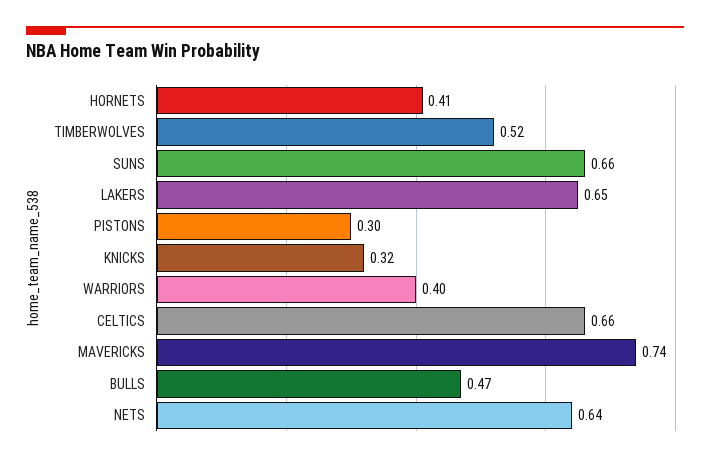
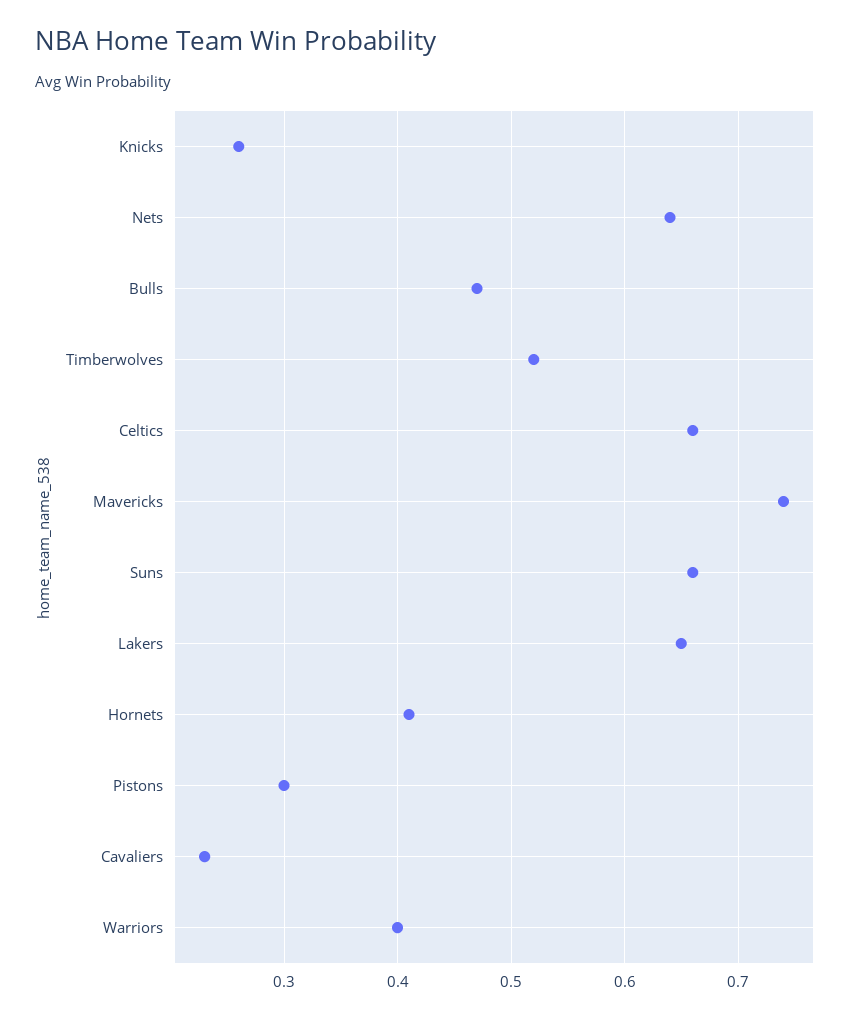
KNICKS: 0.32 -> 0.26
Cavaliers: none -> 0.23

